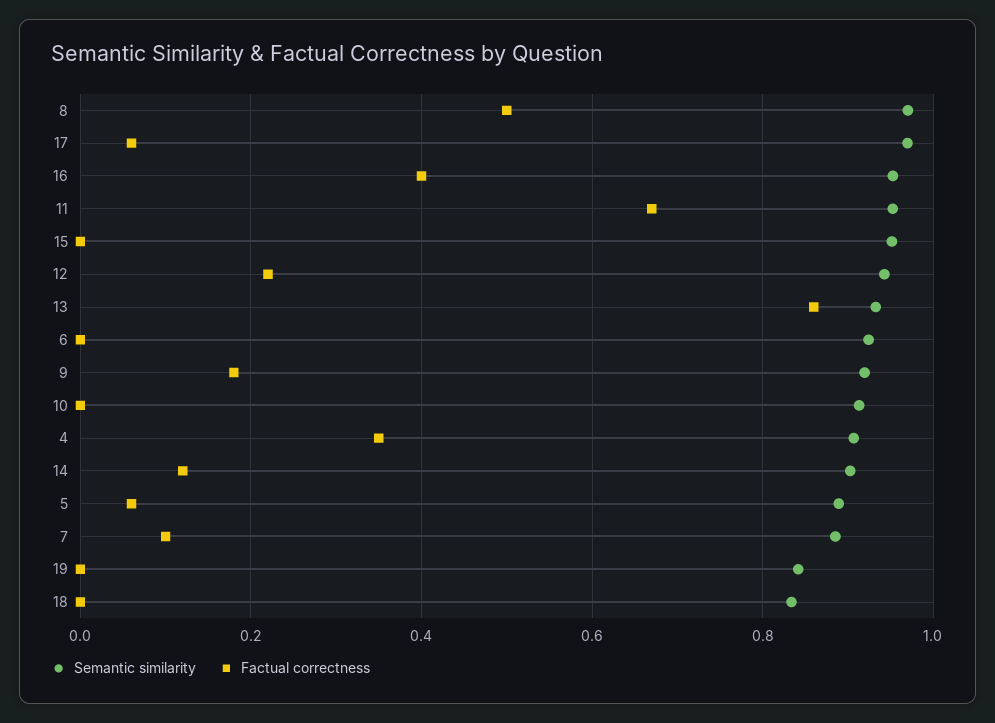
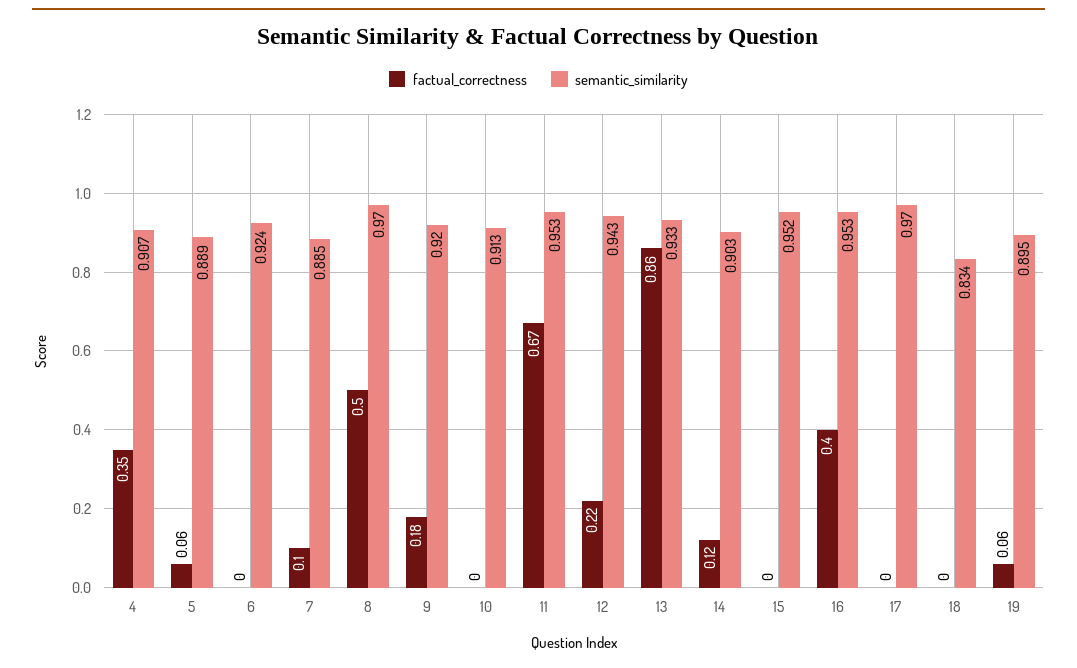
Factual correctness, 17: 0.06 -> 0
Semantic similarity, 19: 0.84 -> 0.895
Factual correctness, 19: 0 -> 0.06

